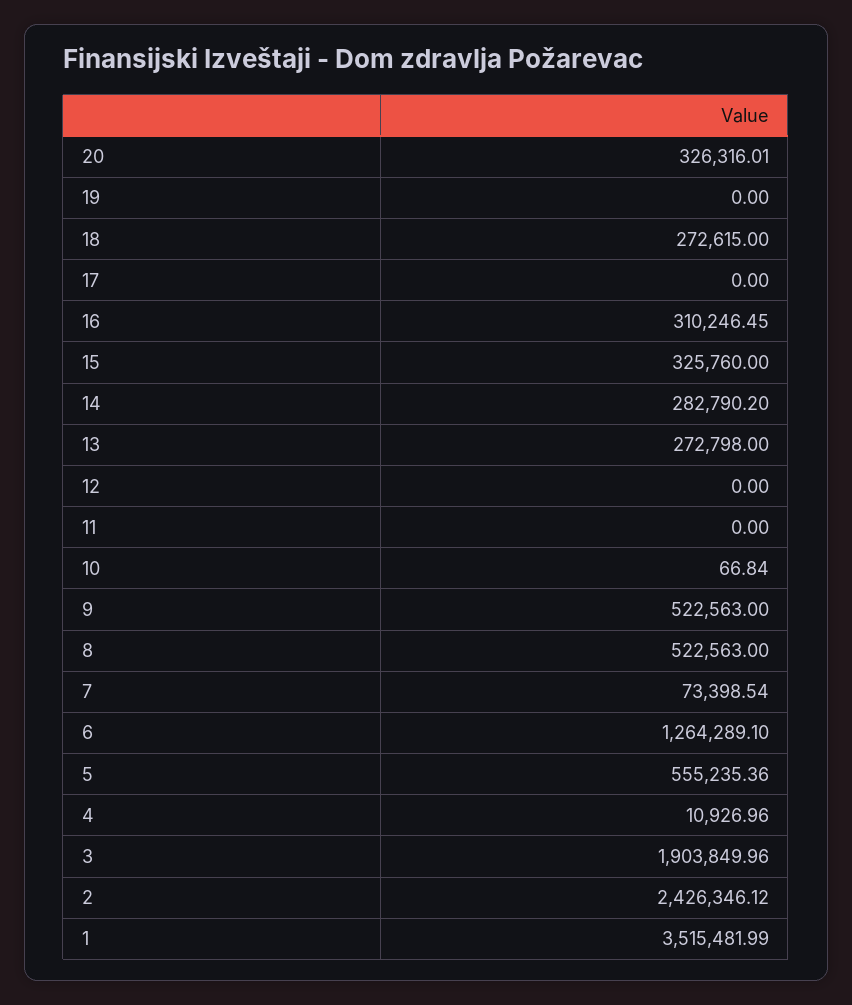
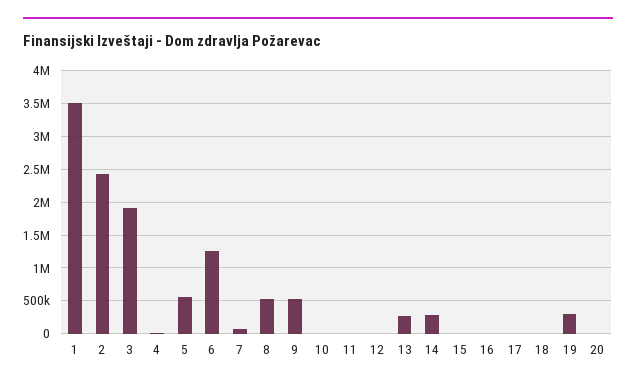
20: 326316.01 -> 0
19: 0 -> 300000
18: 272615 -> 0
16: 310246.45 -> 0
15: 325760 -> 0

